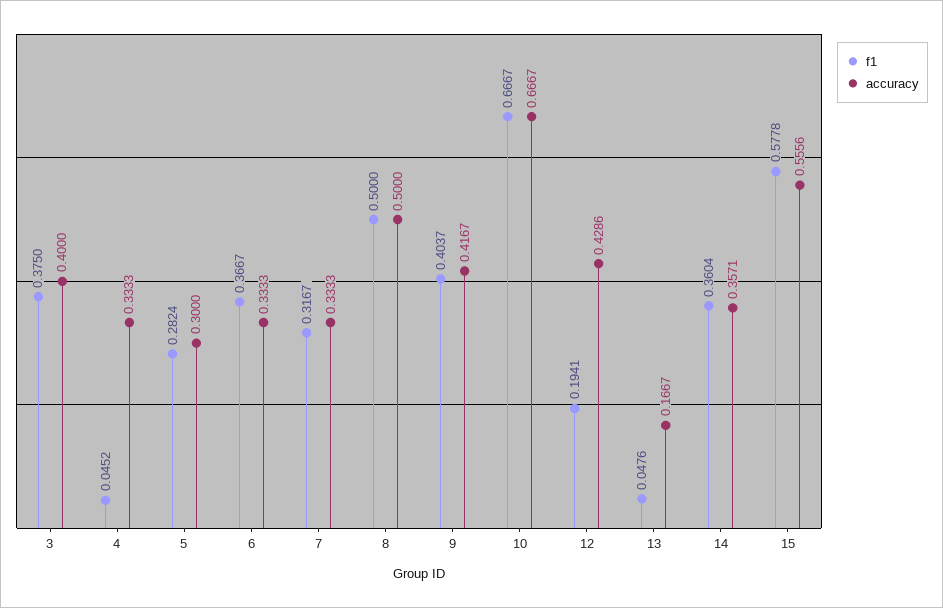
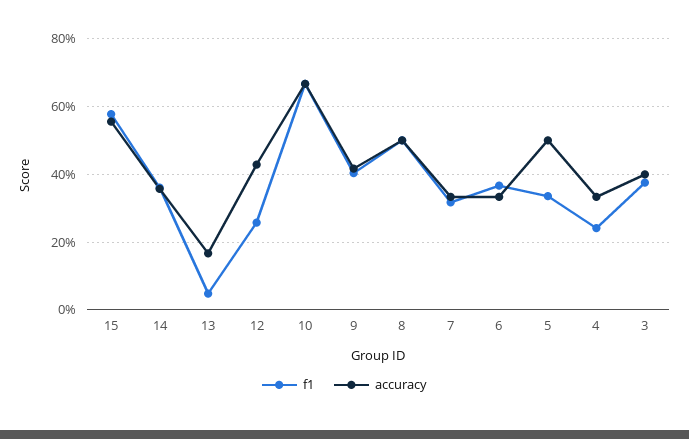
f1, 4: 0.0452 -> 0.24
f1, 5: 0.2824 -> 0.34
accuracy, 5: 0.3 -> 0.5
f1, 12: 0.1941 -> 0.26

